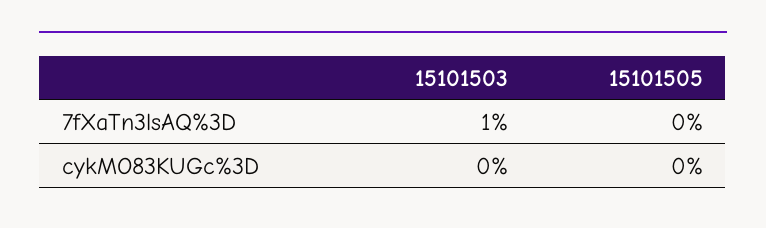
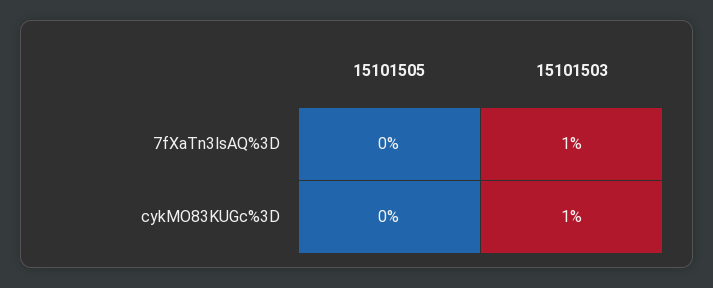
15101503, cykMO83KUGc%3D: 0 -> 1

